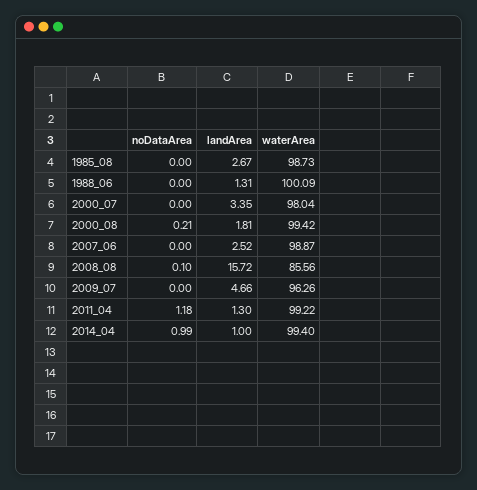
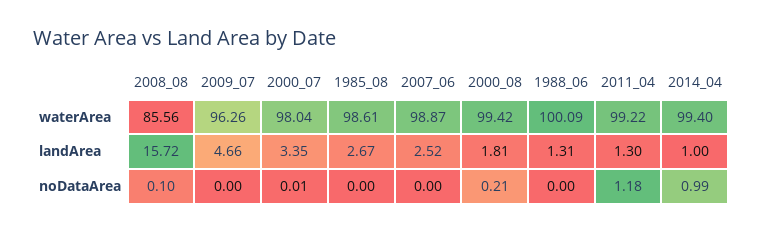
waterArea, 1985_08: 98.73 -> 98.61
noDataArea, 2000_07: 0 -> 0.01

